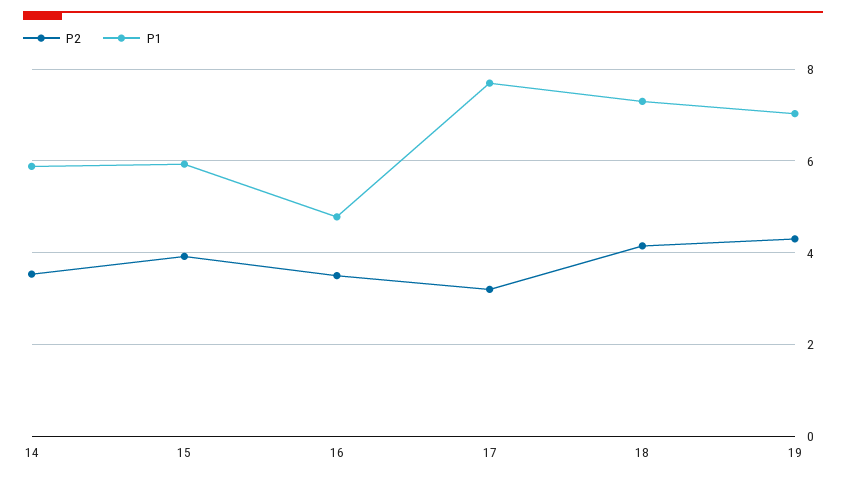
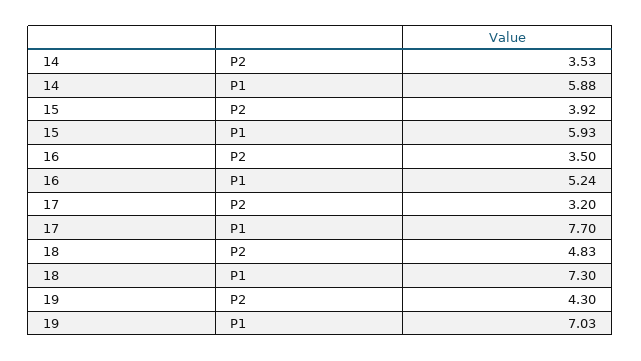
P1, 16: 4.8 -> 5.24
P2, 18: 4.2 -> 4.83

